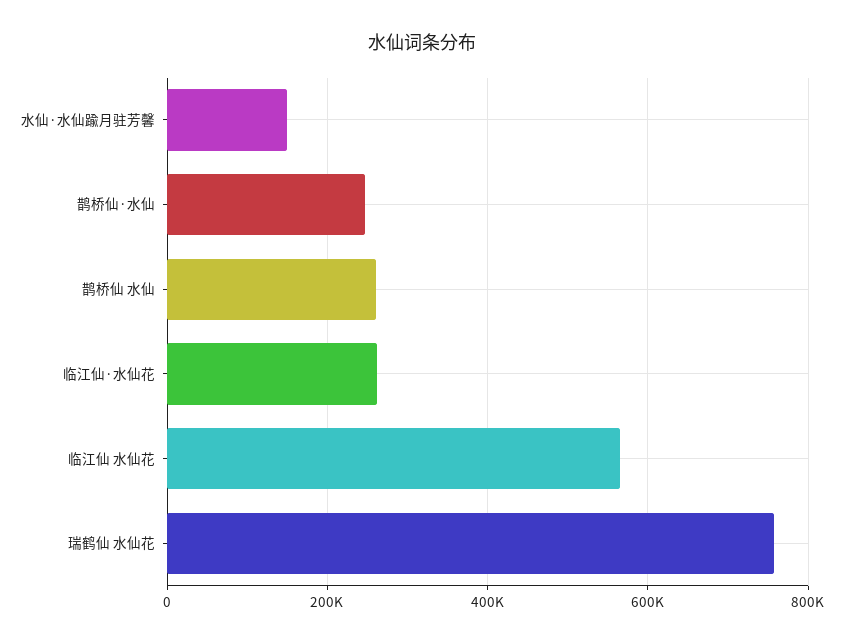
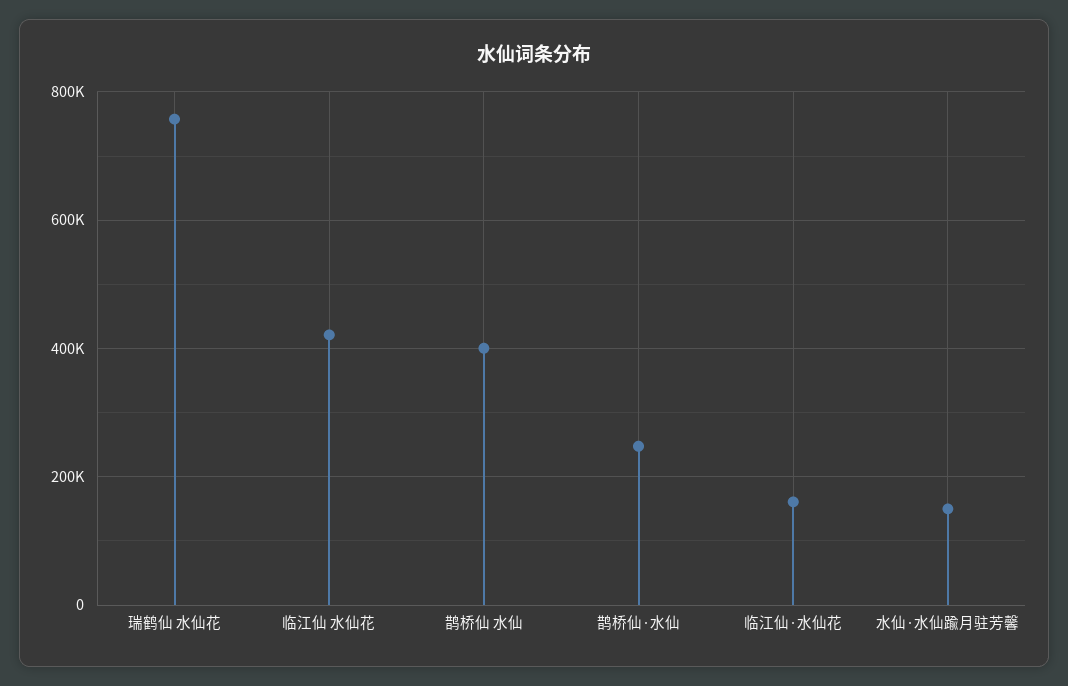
鹊桥仙 水仙: 260000 -> 400000
临江仙·水仙花: 260000 -> 160000
临江仙 水仙花: 560000 -> 420000

